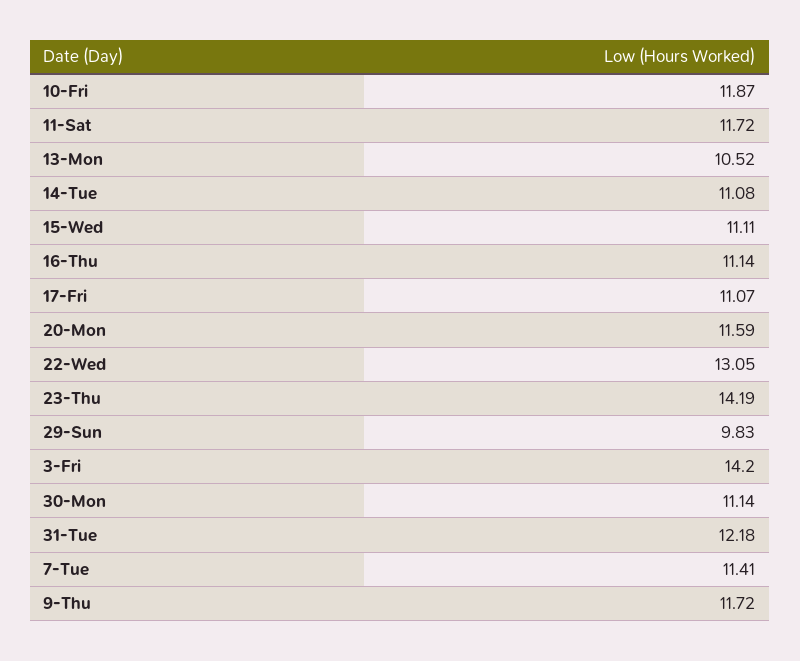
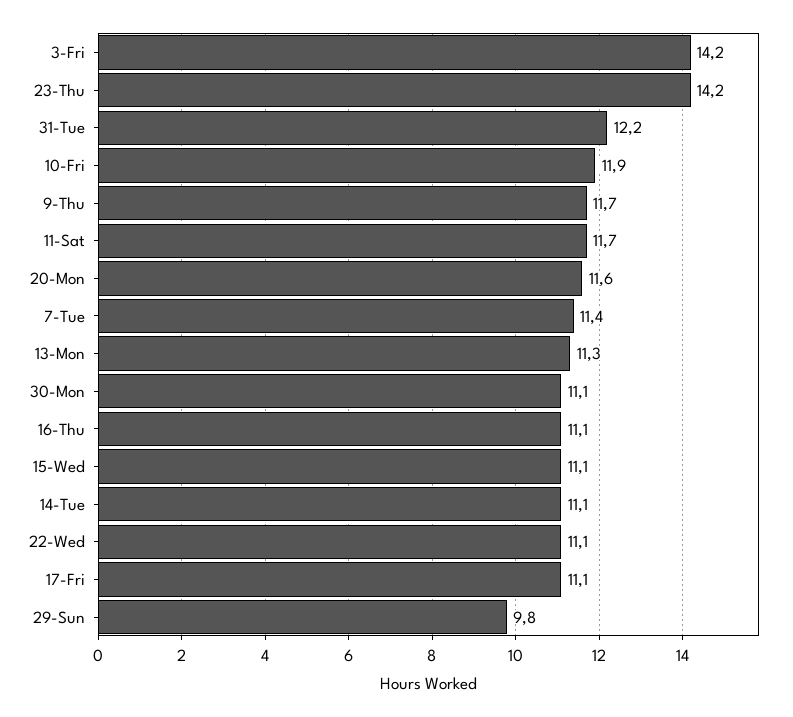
13-Mon: 10.52 -> 11.3
22-Wed: 13.05 -> 11.1

